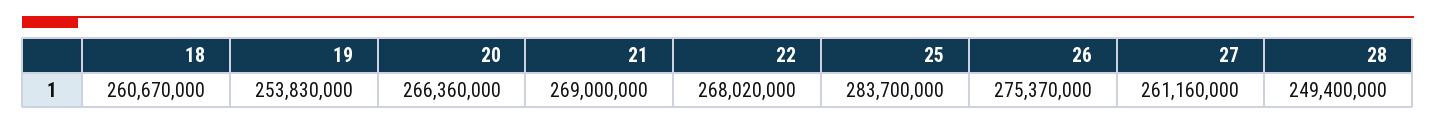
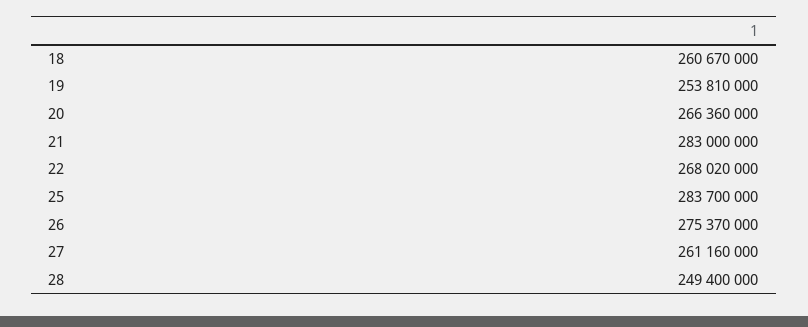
19: 253830000 -> 253810000
21: 269000000 -> 283000000

